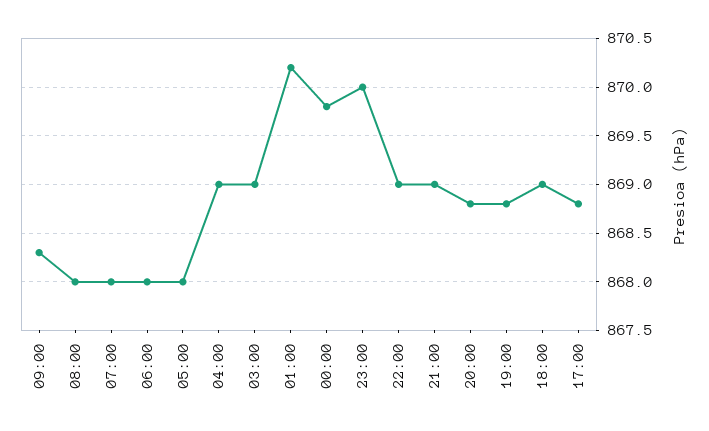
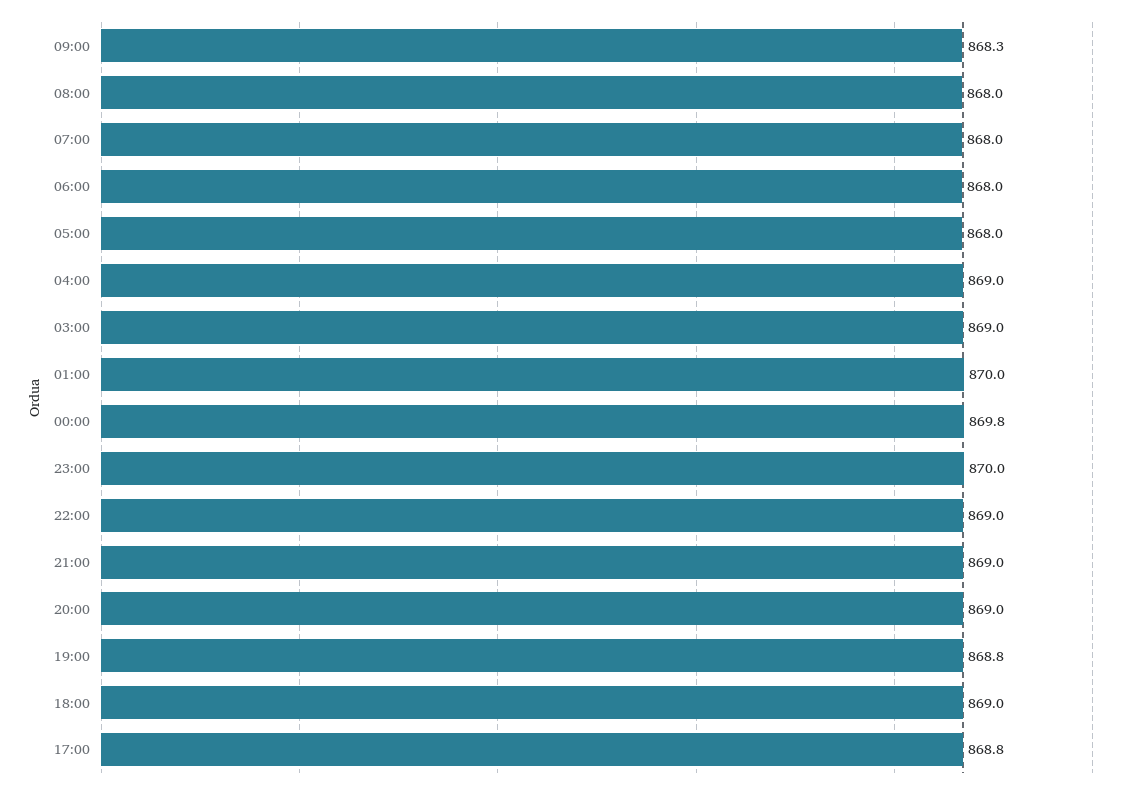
01:00: 870.2 -> 870
20:00: 868.8 -> 869

